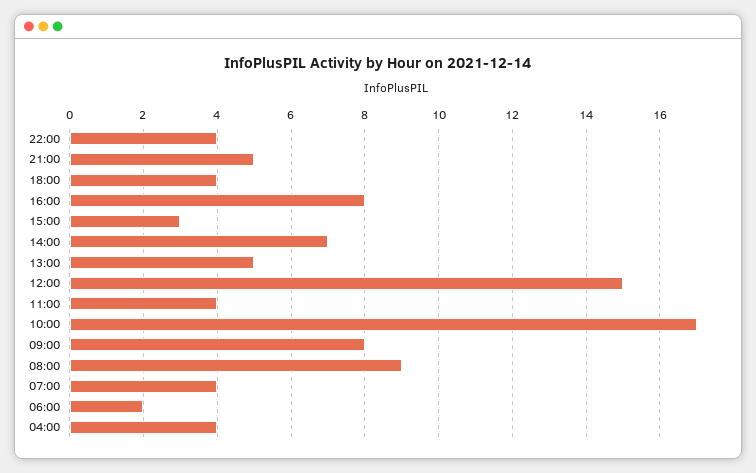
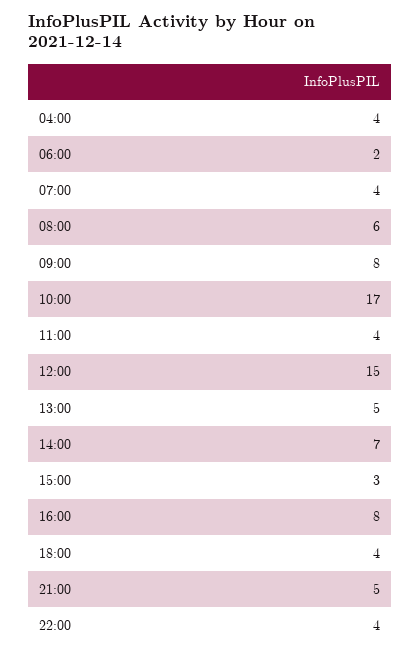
08:00: 9 -> 6

